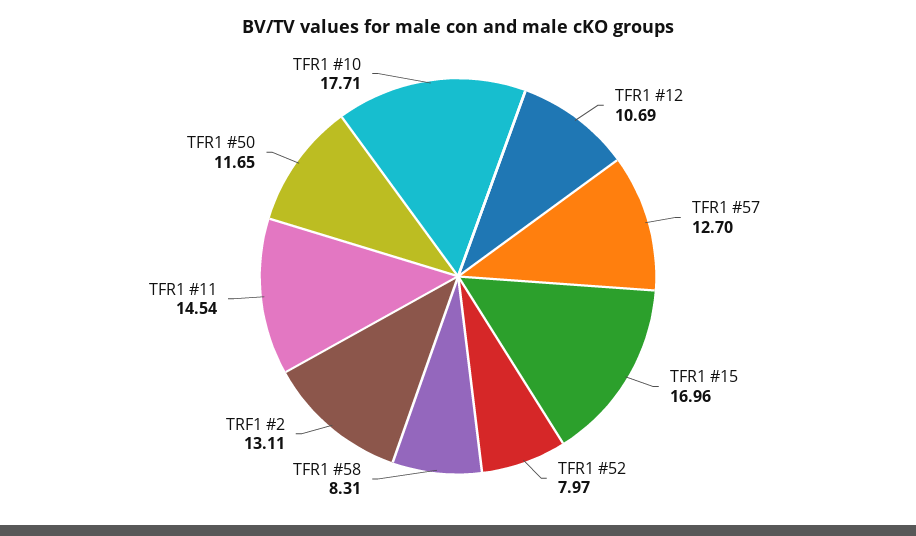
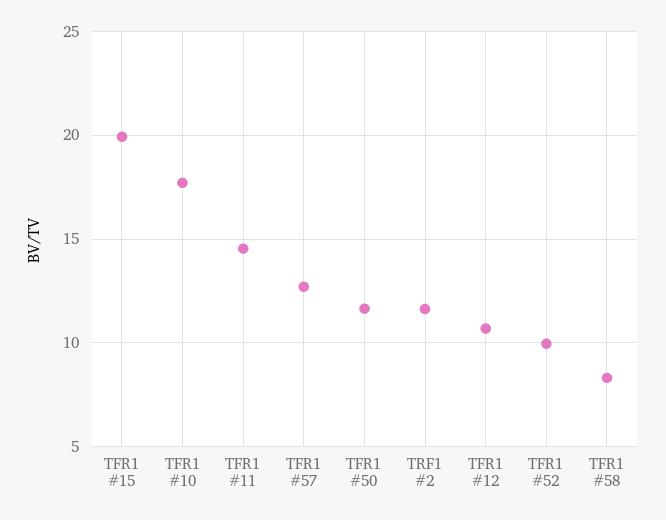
TFR1 #15: 16.96 -> 20
TFR1 #52: 7.97 -> 10
TRF1 #2: 13.11 -> 11.5

